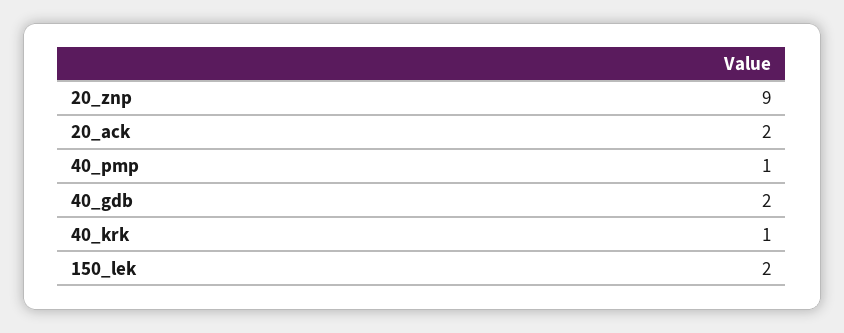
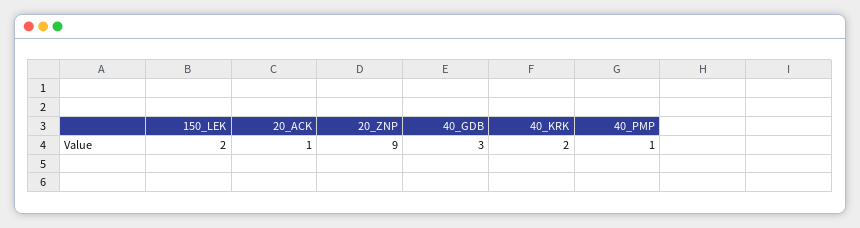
20_ack: 2 -> 1
40_gdb: 2 -> 3
40_krk: 1 -> 2

